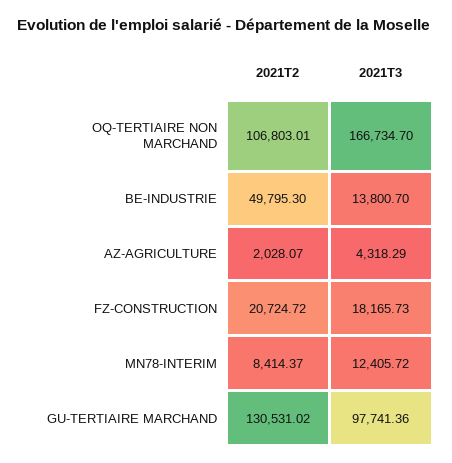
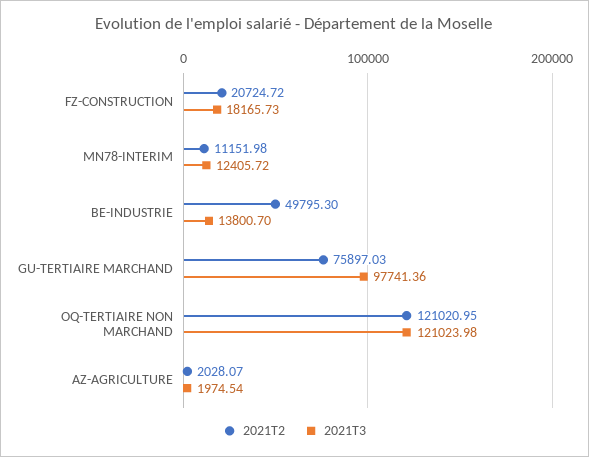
2021T2, OQ-TERTIAIRE NON MARCHAND: 106803.01 -> 121020.95
2021T3, OQ-TERTIAIRE NON MARCHAND: 166734.7 -> 121023.98
2021T3, AZ-AGRICULTURE: 4318.29 -> 1974.54
2021T2, MN78-INTERIM: 8414.37 -> 11151.98
2021T2, GU-TERTIAIRE MARCHAND: 130531.02 -> 75897.03

